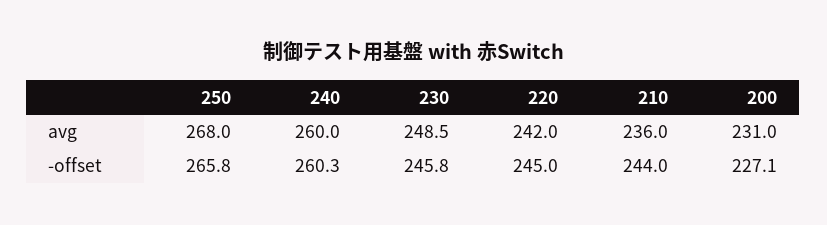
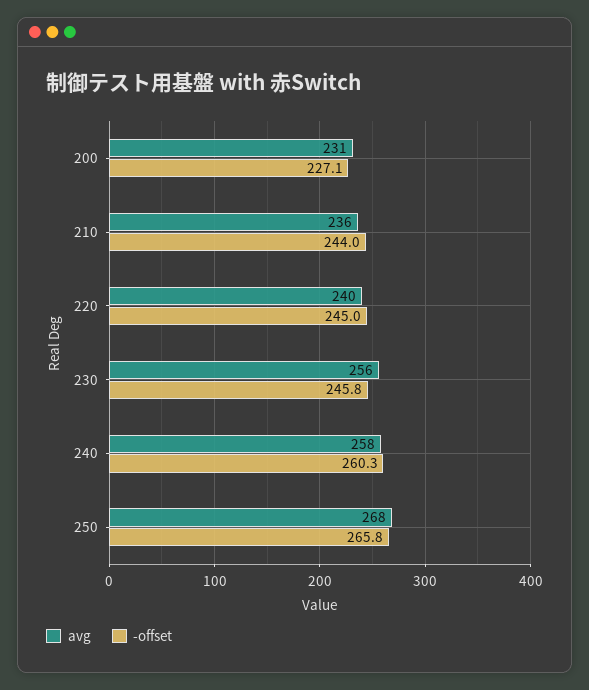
avg, 240: 260 -> 258
avg, 230: 248.5 -> 256
avg, 220: 242 -> 240

